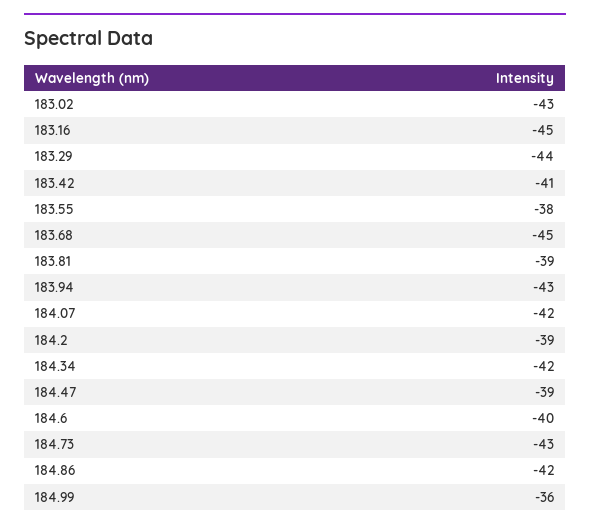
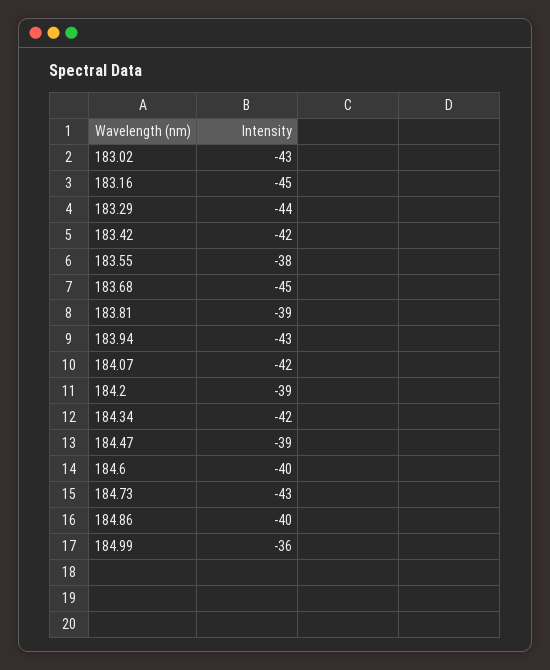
183.42: -41 -> -42
184.86: -42 -> -40

